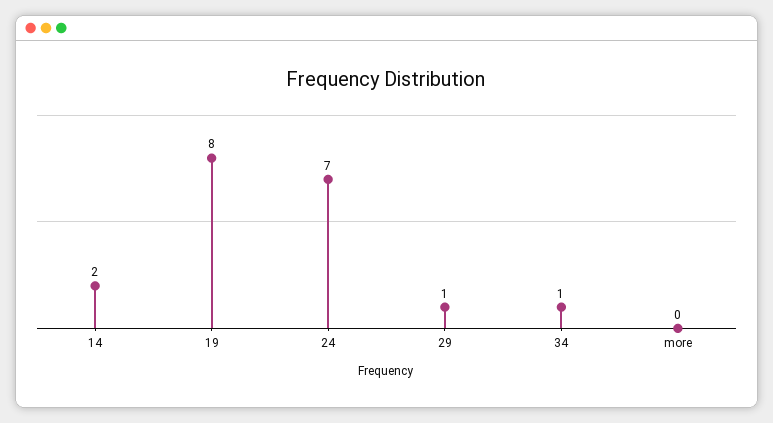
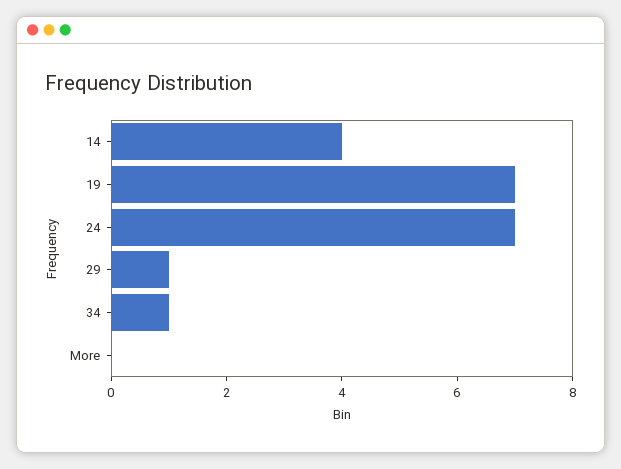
14: 2 -> 4
19: 8 -> 7

